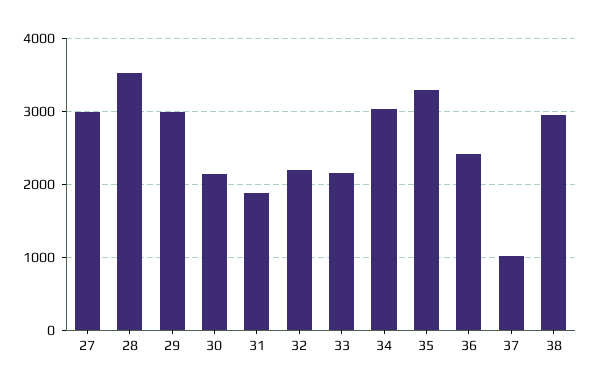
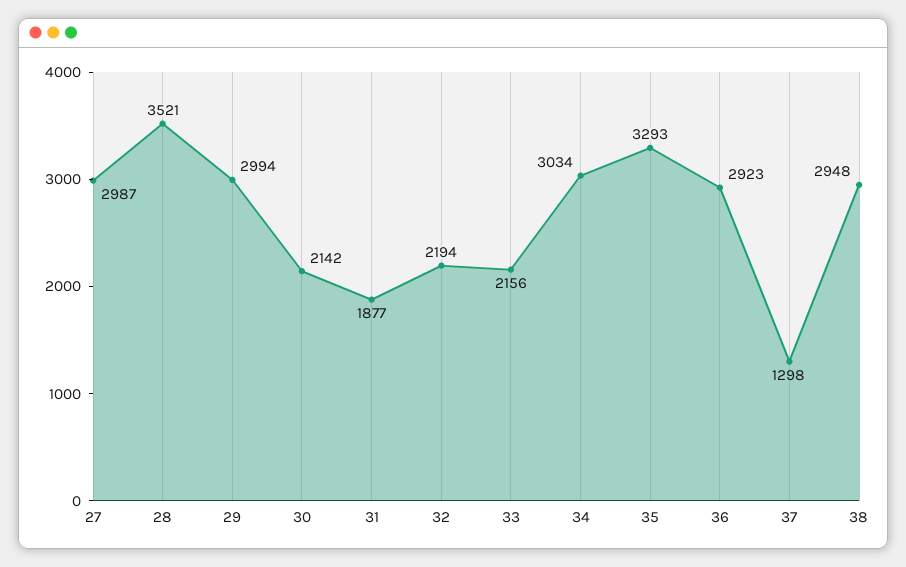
36: 2400 -> 2923
37: 1000 -> 1298

